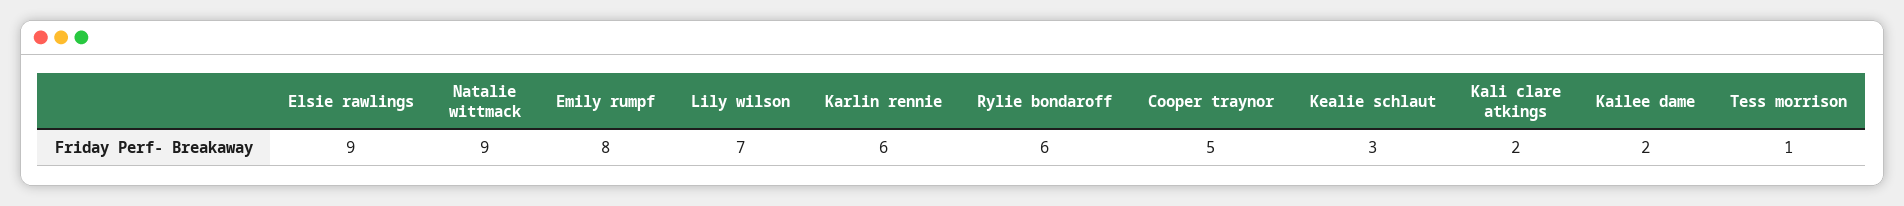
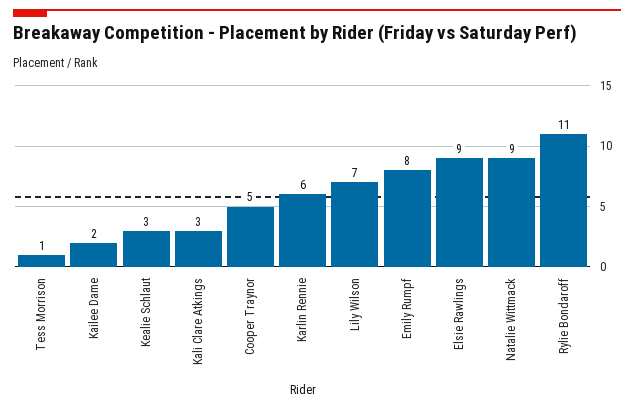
Rylie bondaroff: 6 -> 11
Kali clare atkings: 2 -> 3

